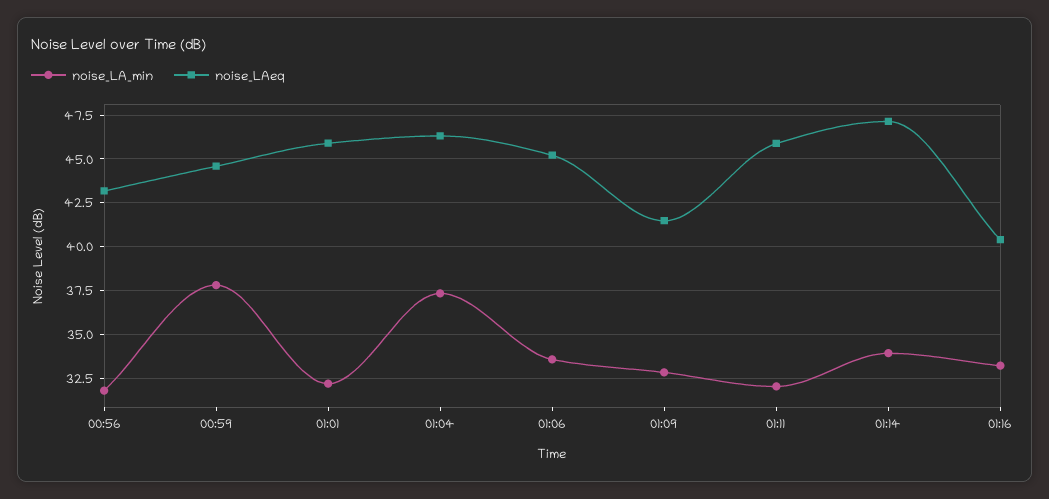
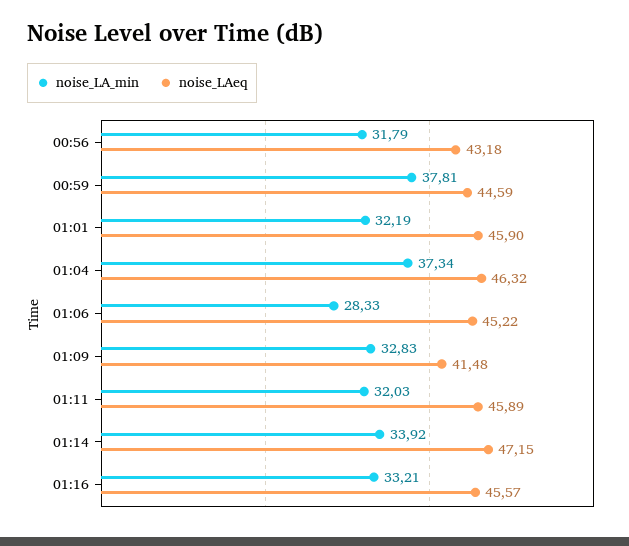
noise_LA_min, 01:06: 33.5 -> 28.33
noise_LAeq, 01:16: 40.5 -> 45.57

